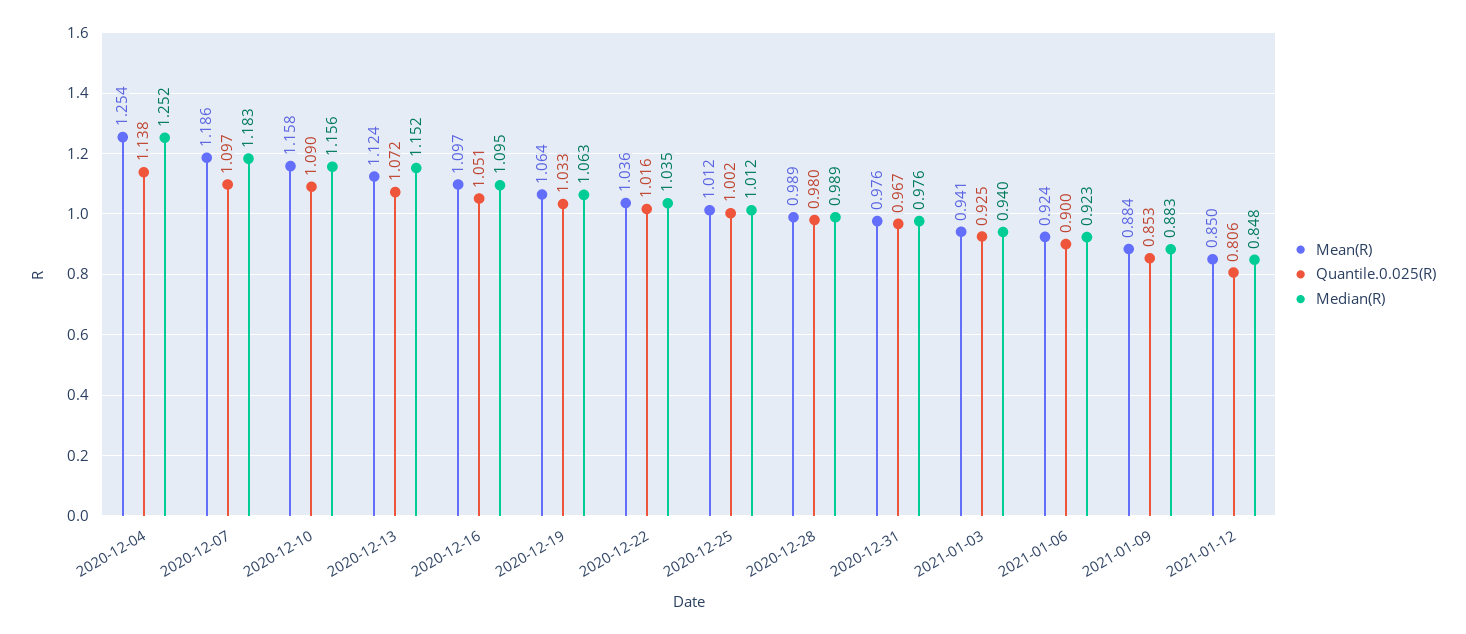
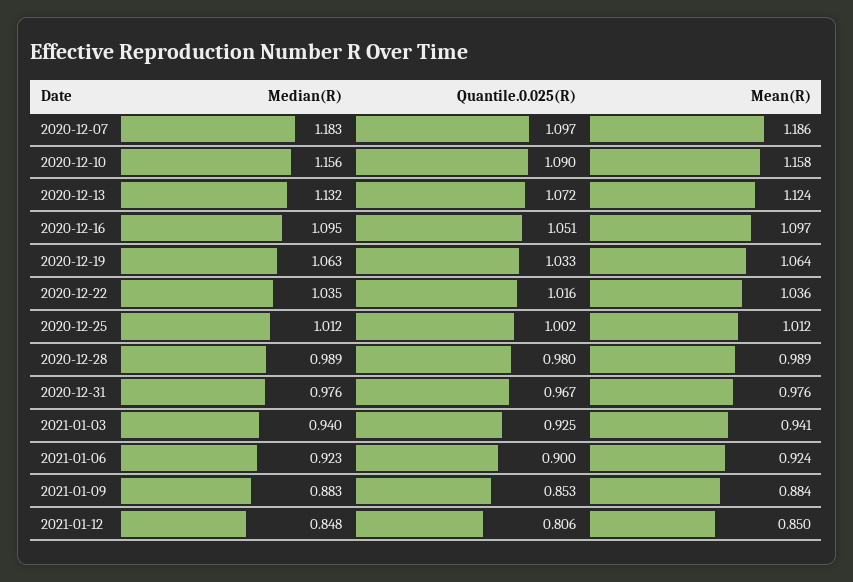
Mean(R), 2020-12-04: 1.254 -> none
Quantile.0.025(R), 2020-12-04: 1.138 -> none
Median(R), 2020-12-04: 1.252 -> none
Median(R), 2020-12-13: 1.152 -> 1.132

